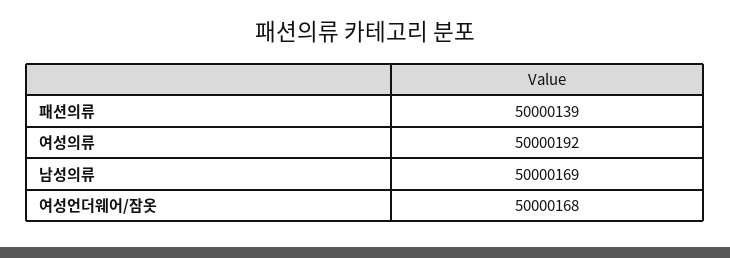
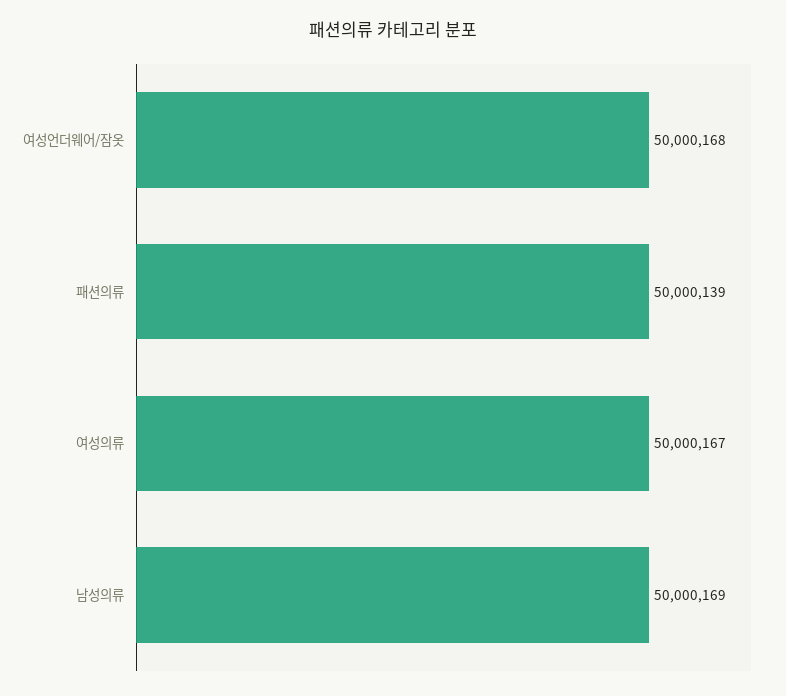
여성의류: 50000192 -> 50000167

